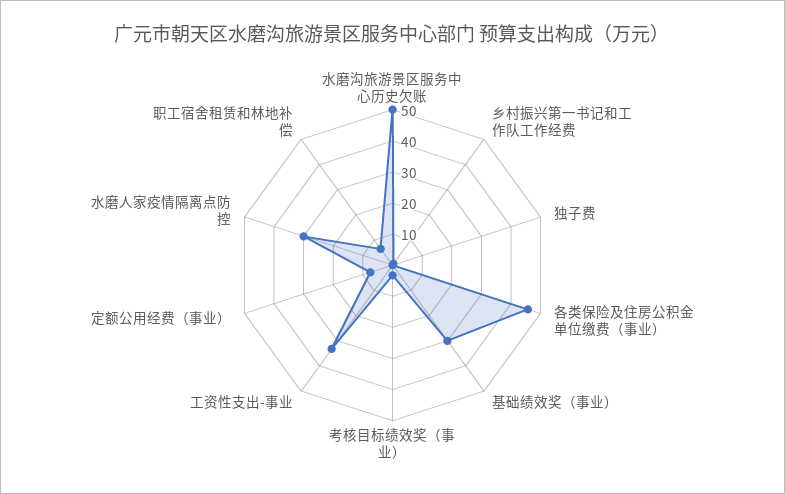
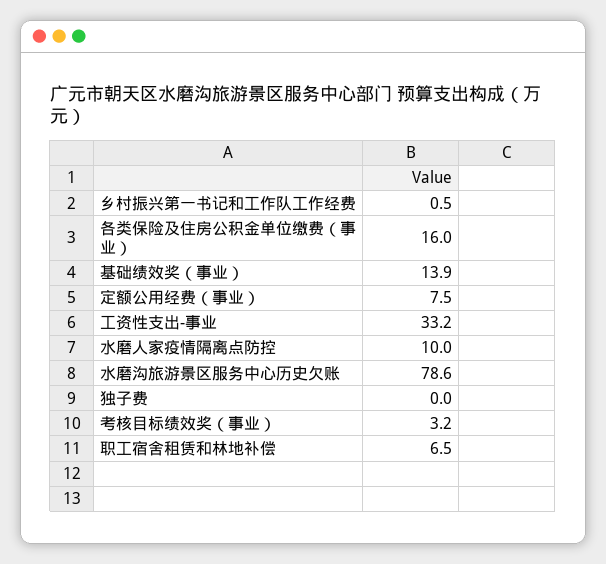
水磨沟旅游景区服务中心历史欠账: 50 -> 78.6
各类保险及住房公积金单位缴费（事业）: 45 -> 16
基础绩效奖（事业）: 30 -> 13.9
水磨人家疫情隔离点防控: 30 -> 10

